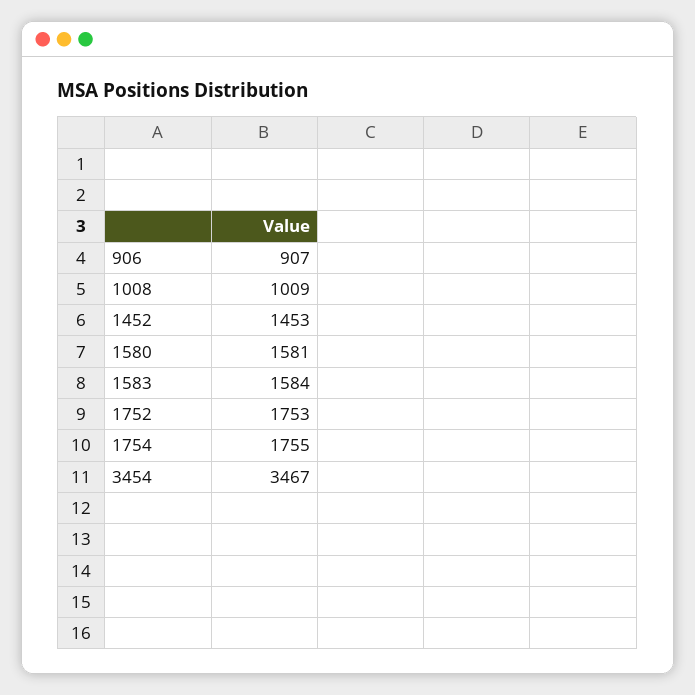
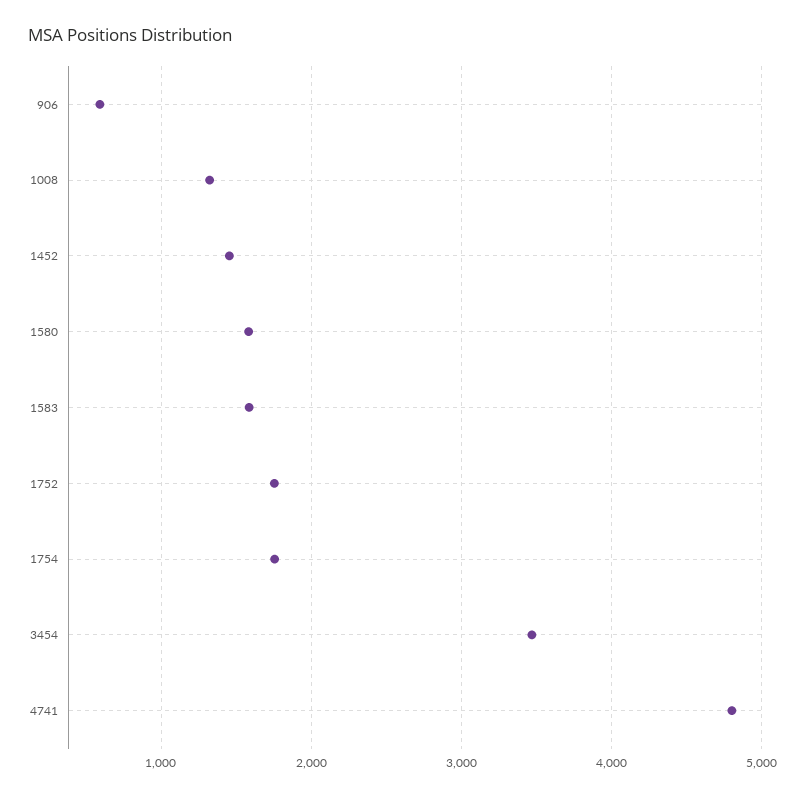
906: 907 -> 600
1008: 1009 -> 1300
4741: none -> 4800

